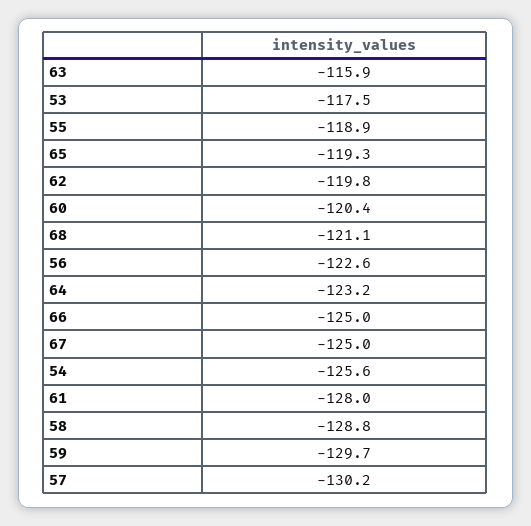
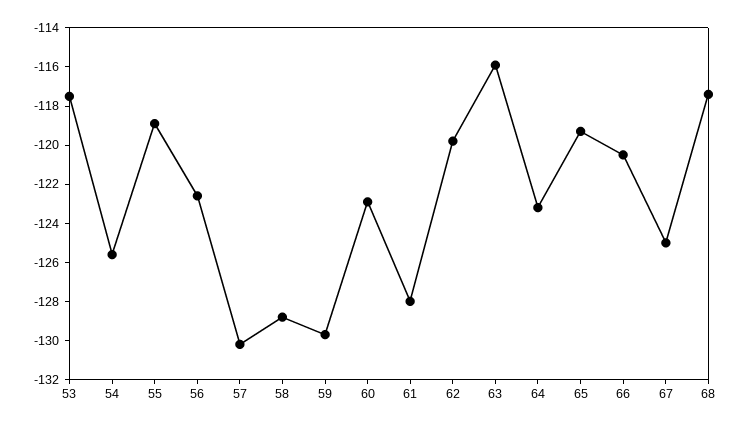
60: -120.4 -> -123
68: -121.1 -> -117.5
66: -125 -> -120.5

